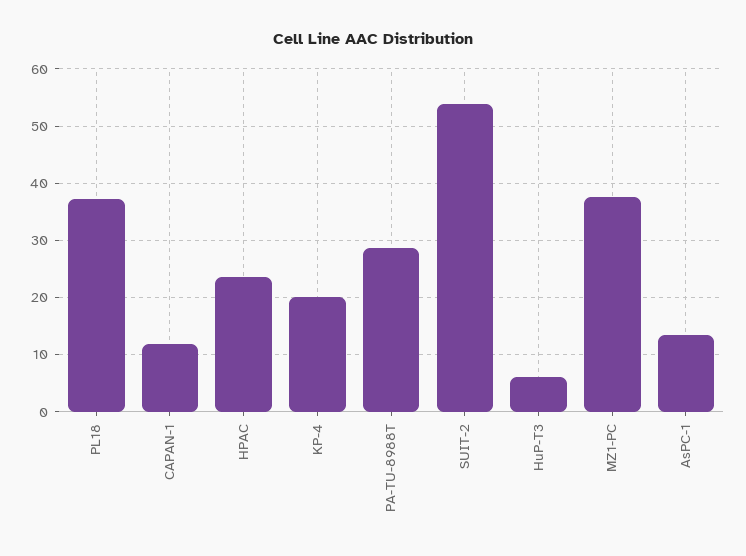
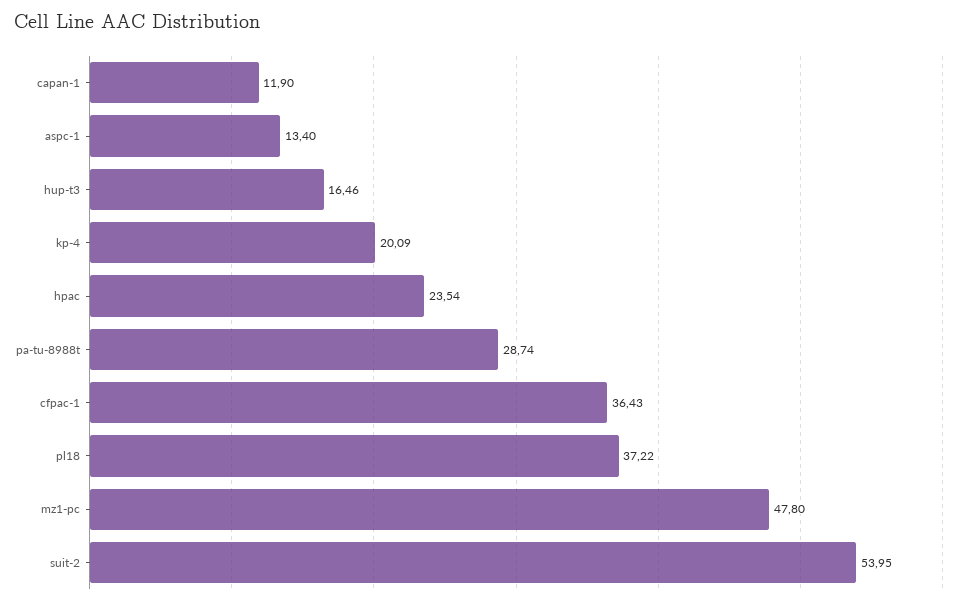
HuP-T3: 6 -> 16.46
MZ1-PC: 38 -> 47.8
cfpac-1: none -> 36.43

